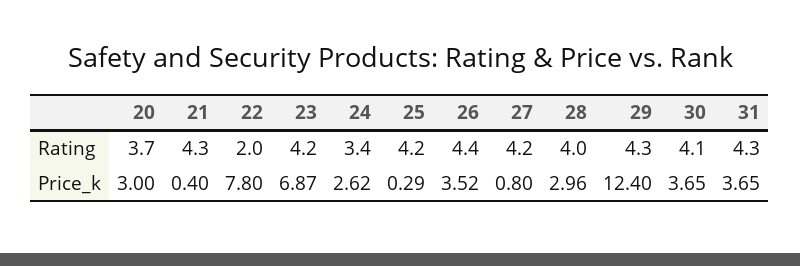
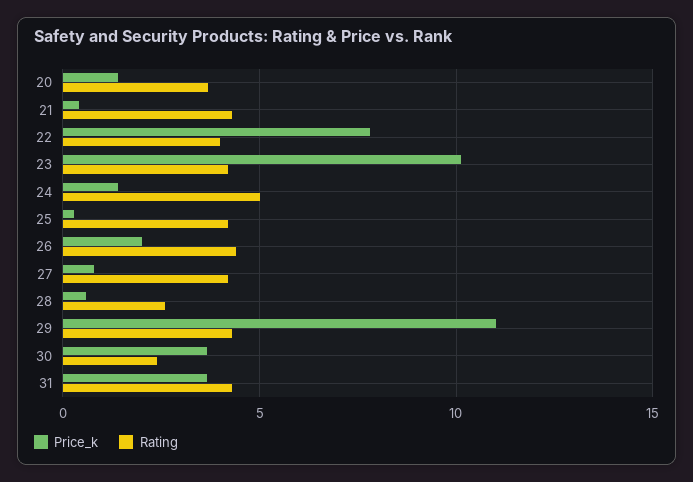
Rating, 22: 2 -> 4
Rating, 24: 3.4 -> 5
Rating, 28: 4 -> 2.5
Rating, 30: 4.1 -> 2.5
Price_k, 20: 3 -> 1.5
Price_k, 23: 6.87 -> 10
Price_k, 24: 2.62 -> 1.5
Price_k, 26: 3.52 -> 2
Price_k, 28: 2.96 -> 0.5
Price_k, 29: 12.4 -> 11

